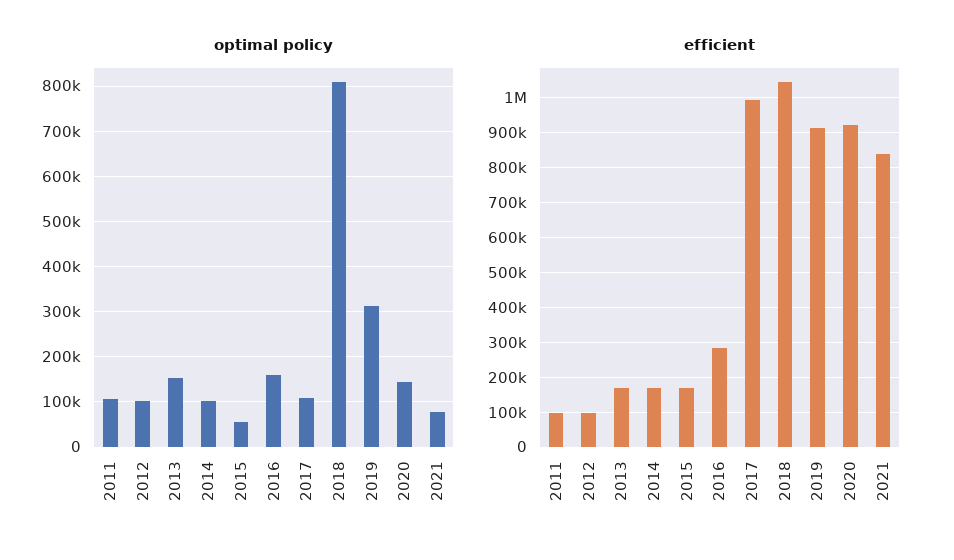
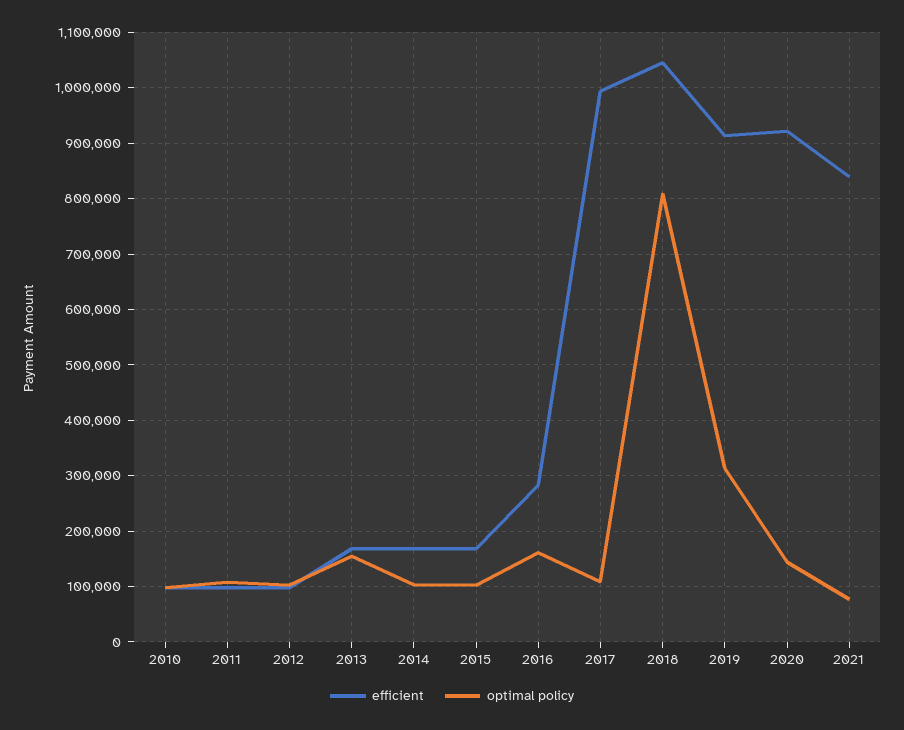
optimal policy, 2015: 60000 -> 100000
efficient, 2010: none -> 100000
optimal policy, 2010: none -> 100000

